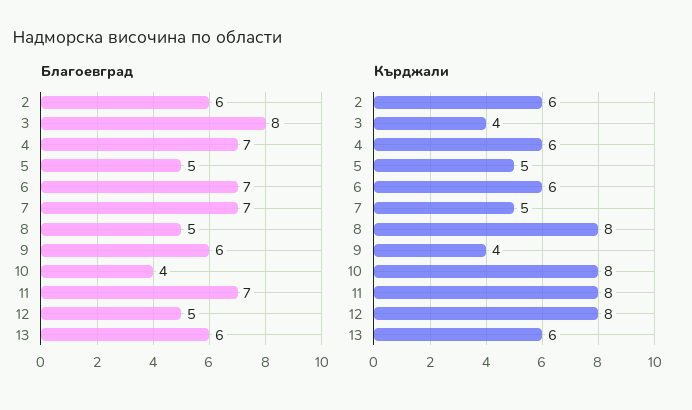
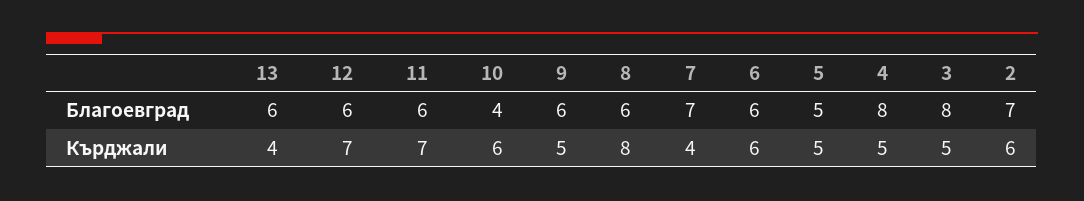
Благоевград, 2: 6 -> 7
Благоевград, 4: 7 -> 8
Благоевград, 6: 7 -> 6
Благоевград, 8: 5 -> 6
Благоевград, 11: 7 -> 6
Благоевград, 12: 5 -> 6
Кърджали, 3: 4 -> 5
Кърджали, 4: 6 -> 5
Кърджали, 7: 5 -> 4
Кърджали, 9: 4 -> 5
Кърджали, 10: 8 -> 6
Кърджали, 11: 8 -> 7
Кърджали, 12: 8 -> 7
Кърджали, 13: 6 -> 4

